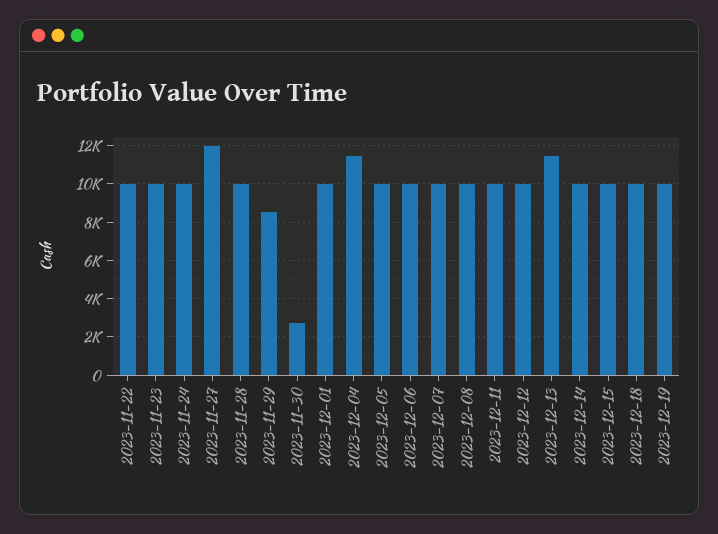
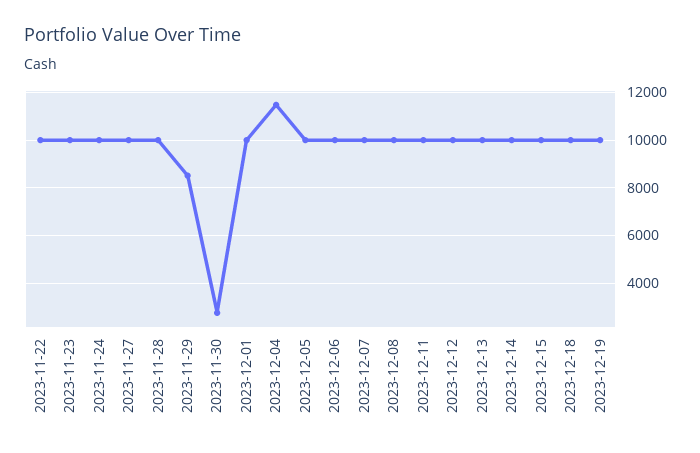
2023-11-27: 12000 -> 10000
2023-12-13: 11500 -> 10000

